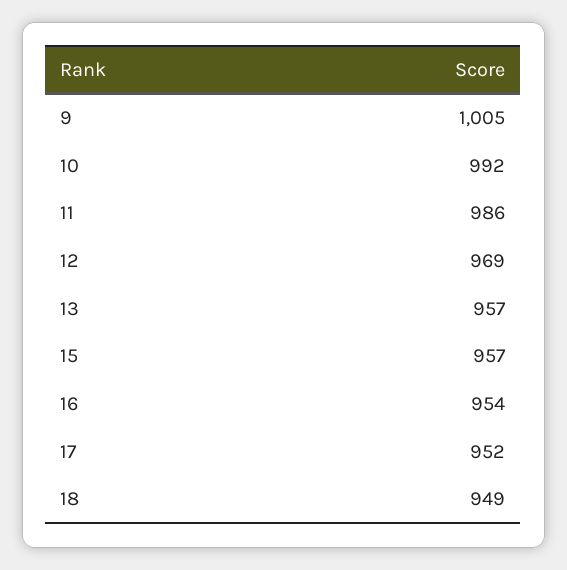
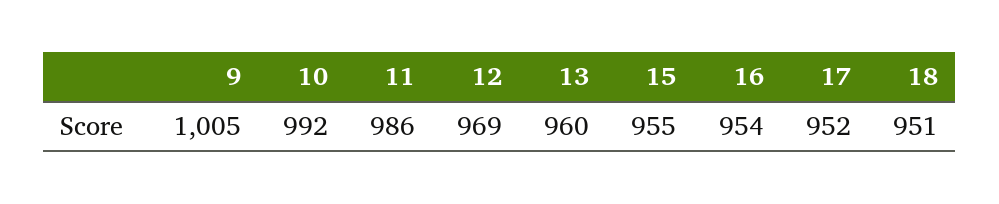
13: 957 -> 960
15: 957 -> 955
18: 949 -> 951

